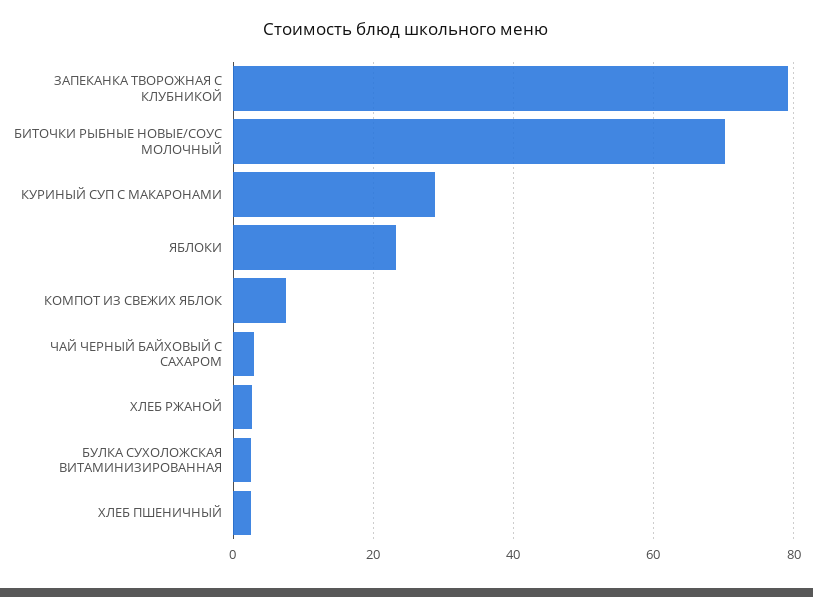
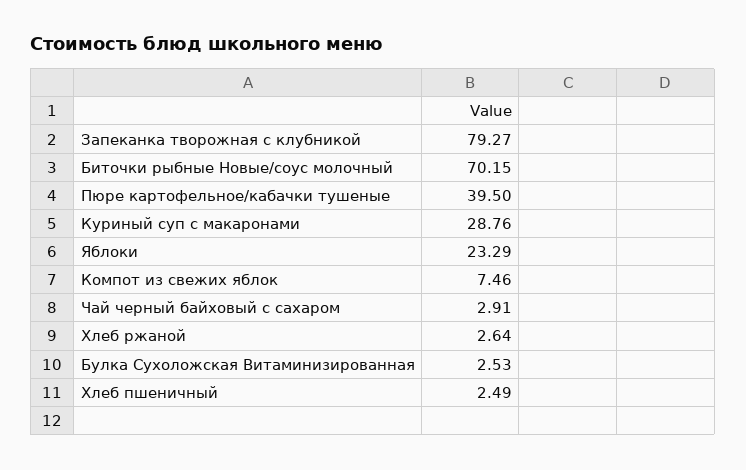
Пюре картофельное/кабачки тушеные: none -> 39.5

